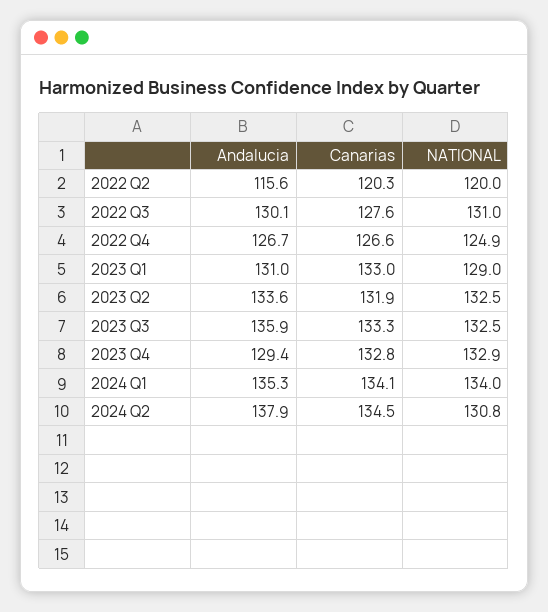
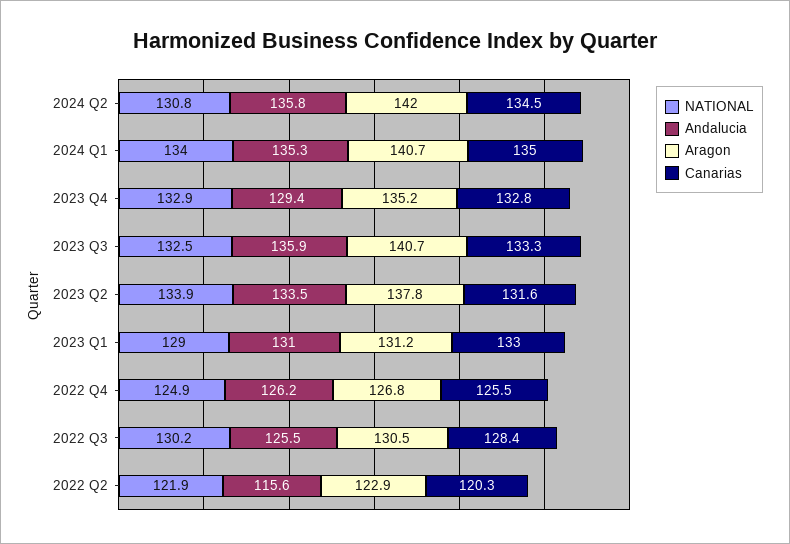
NATIONAL, 2022 Q2: 120 -> 121.9
Andalucia, 2022 Q3: 130.1 -> 125.5
Canarias, 2022 Q3: 127.6 -> 128.4
NATIONAL, 2022 Q3: 131 -> 130.2
Andalucia, 2022 Q4: 126.7 -> 126.2
Canarias, 2022 Q4: 126.6 -> 125.5
Andalucia, 2023 Q2: 133.6 -> 133.5
Canarias, 2023 Q2: 131.9 -> 131.6
NATIONAL, 2023 Q2: 132.5 -> 133.9
Canarias, 2024 Q1: 134.1 -> 135
Andalucia, 2024 Q2: 137.9 -> 135.8
Aragon, 2024 Q2: none -> 142
Aragon, 2024 Q1: none -> 140.7
Aragon, 2023 Q4: none -> 135.2
Aragon, 2023 Q3: none -> 140.7
Aragon, 2023 Q2: none -> 137.8
Aragon, 2023 Q1: none -> 131.2
Aragon, 2022 Q4: none -> 126.8
Aragon, 2022 Q3: none -> 130.5
Aragon, 2022 Q2: none -> 122.9

